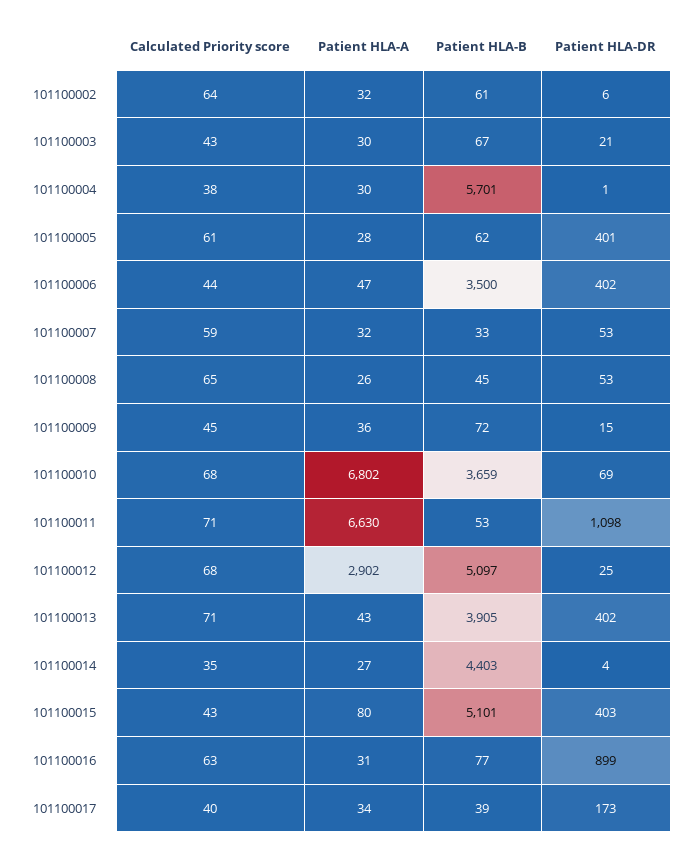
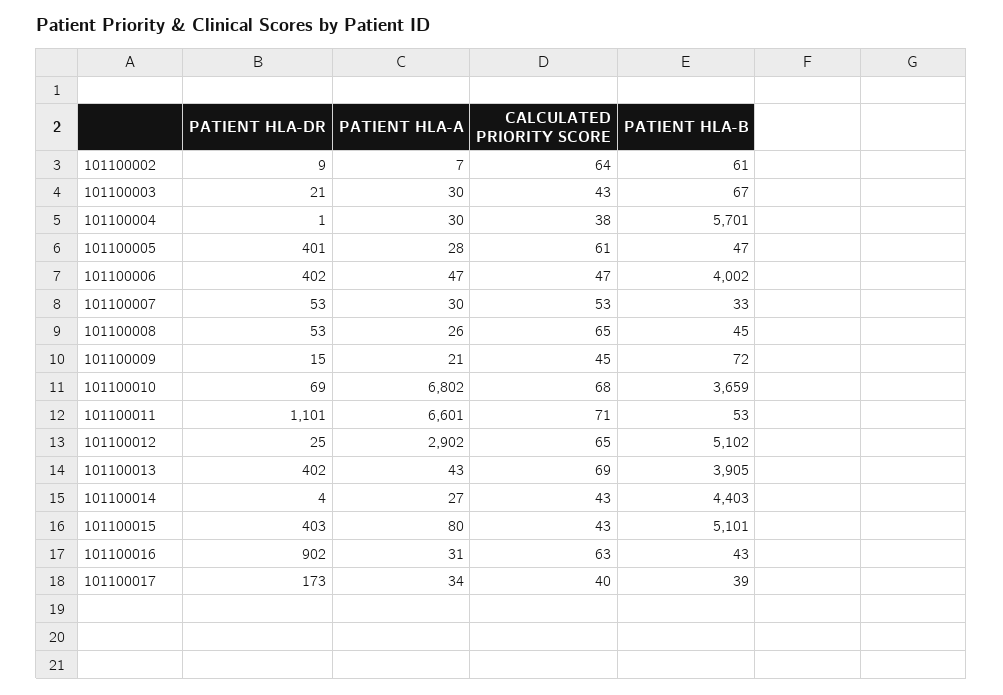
Patient HLA-A, 101100002: 32 -> 7
Patient HLA-DR, 101100002: 6 -> 9
Patient HLA-B, 101100005: 62 -> 47
Calculated Priority score, 101100006: 44 -> 47
Patient HLA-B, 101100006: 3500 -> 4002
Calculated Priority score, 101100007: 59 -> 53
Patient HLA-A, 101100007: 32 -> 30
Patient HLA-A, 101100009: 36 -> 21
Patient HLA-A, 101100011: 6630 -> 6601
Patient HLA-DR, 101100011: 1098 -> 1101
Calculated Priority score, 101100012: 68 -> 65
Patient HLA-B, 101100012: 5097 -> 5102
Calculated Priority score, 101100013: 71 -> 69
Calculated Priority score, 101100014: 35 -> 43
Patient HLA-B, 101100016: 77 -> 43
Patient HLA-DR, 101100016: 899 -> 902

